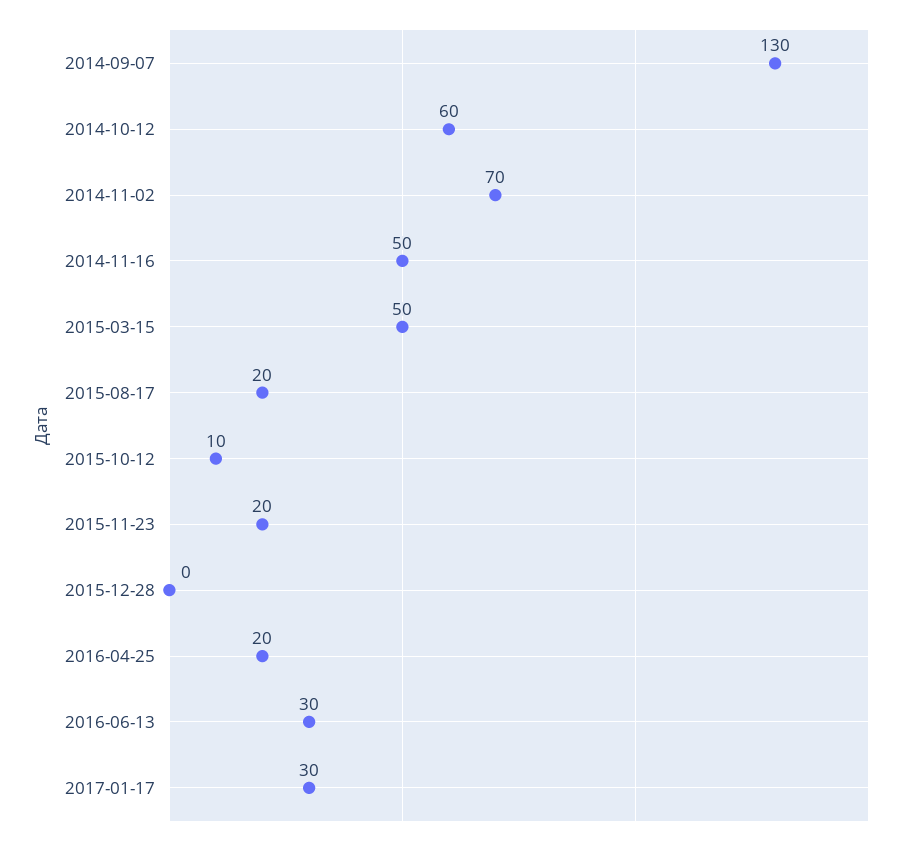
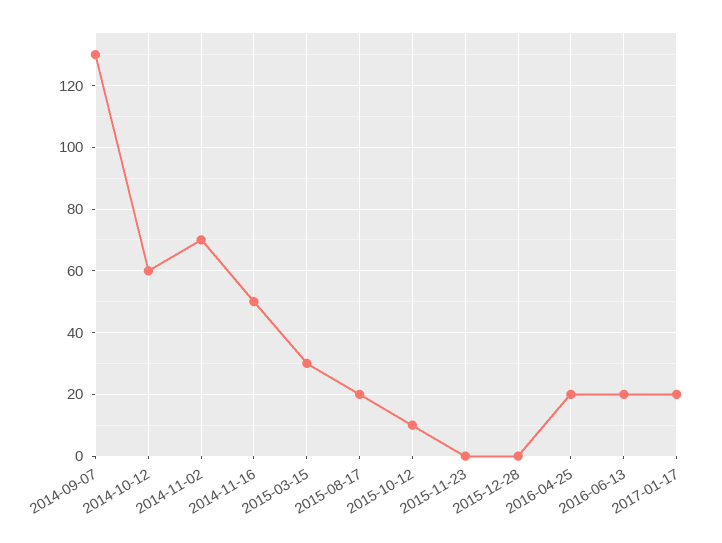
2015-03-15: 50 -> 30
2015-11-23: 20 -> 0
2016-06-13: 30 -> 20
2017-01-17: 30 -> 20

